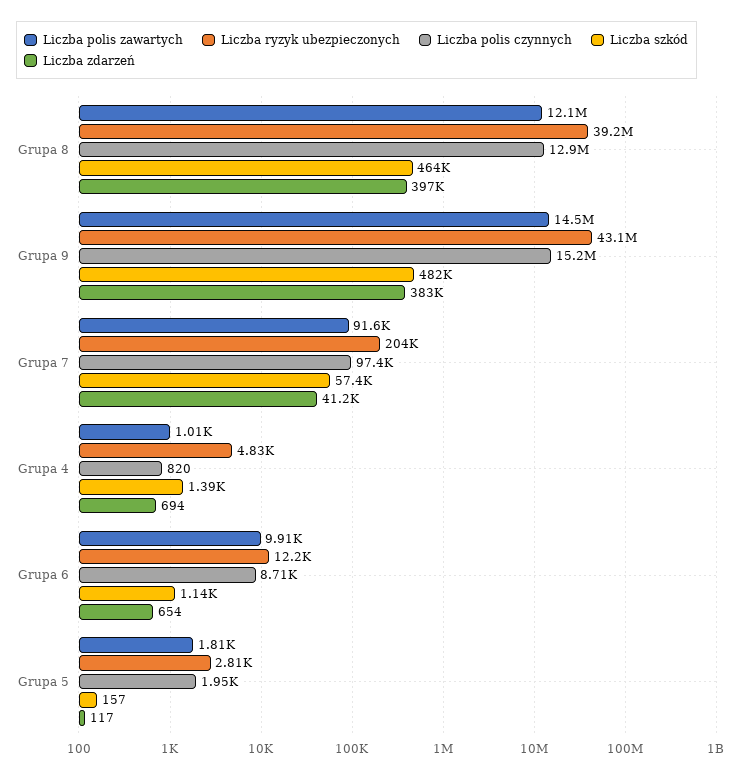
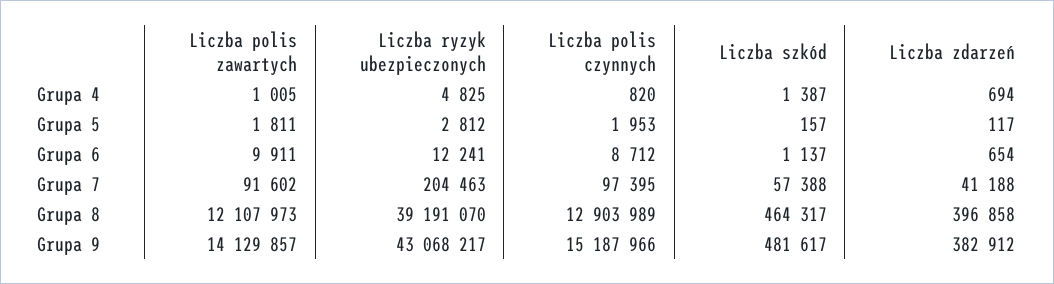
Liczba polis zawartych, Grupa 9: 14500000 -> 14129857

